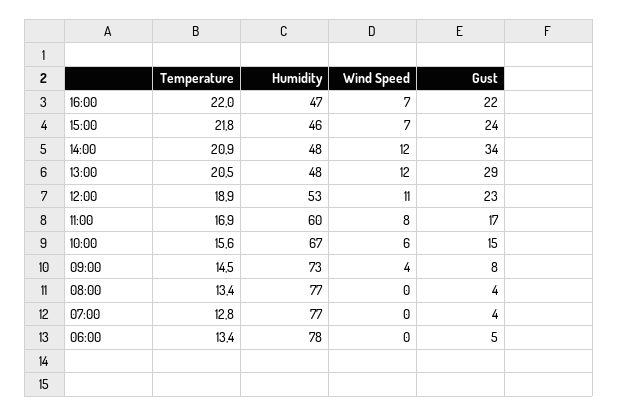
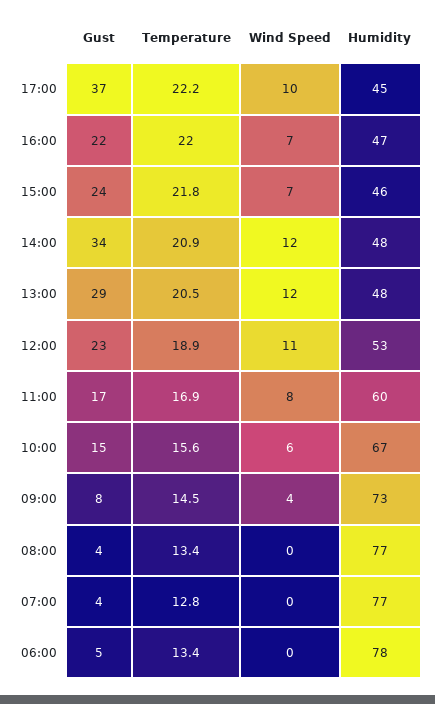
Gust, 17:00: none -> 37
Temperature, 17:00: none -> 22.2
Wind Speed, 17:00: none -> 10
Humidity, 17:00: none -> 45

